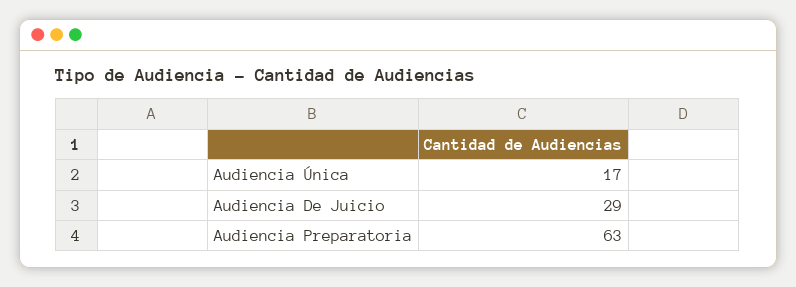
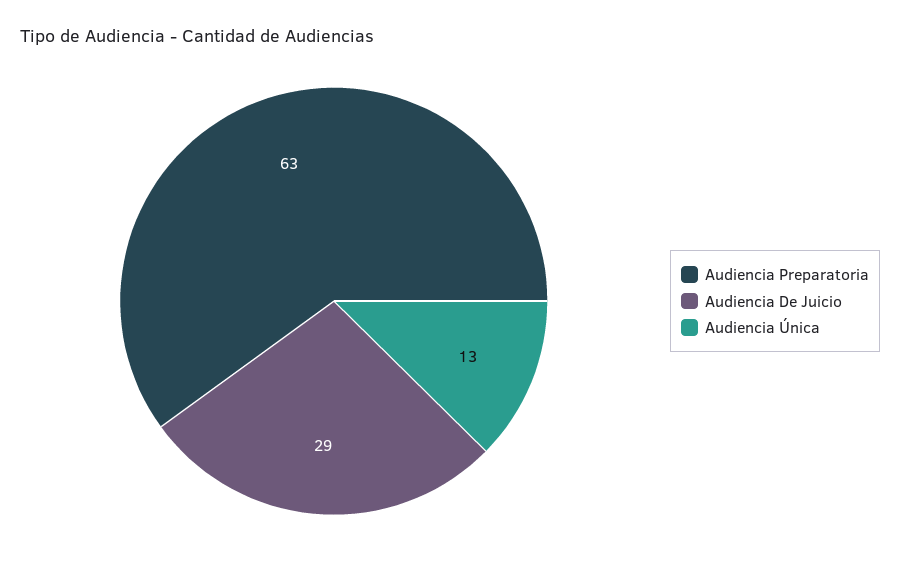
Audiencia Única: 17 -> 13

